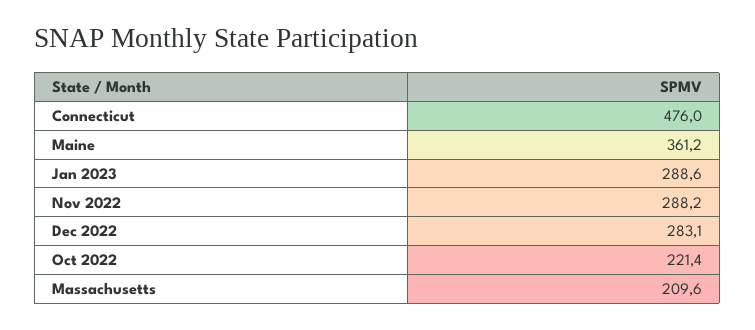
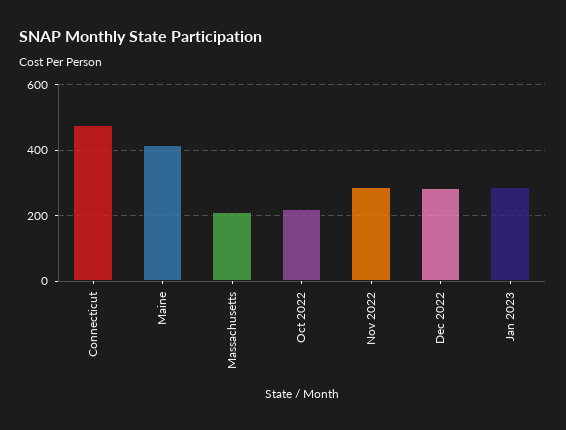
Maine: 361.2 -> 420

